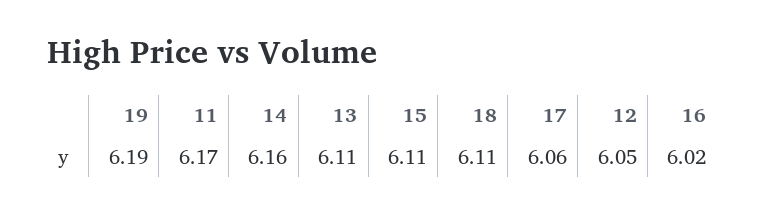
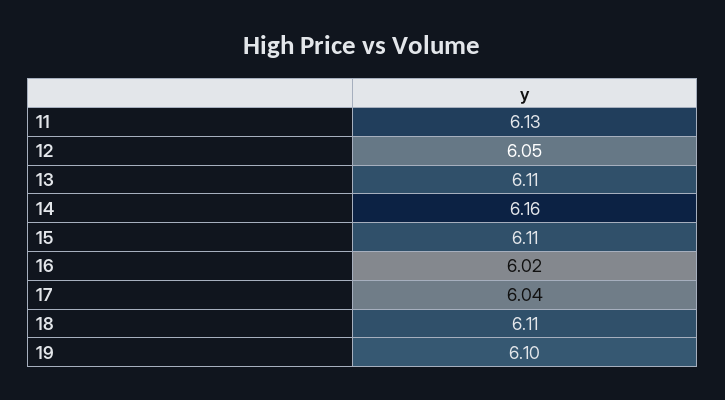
19: 6.19 -> 6.1
11: 6.17 -> 6.13
17: 6.06 -> 6.04

